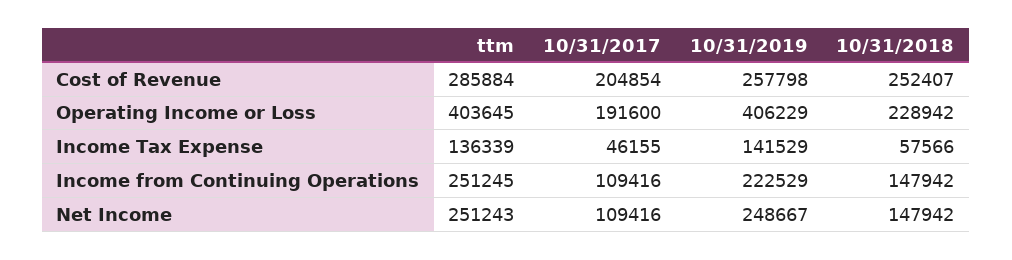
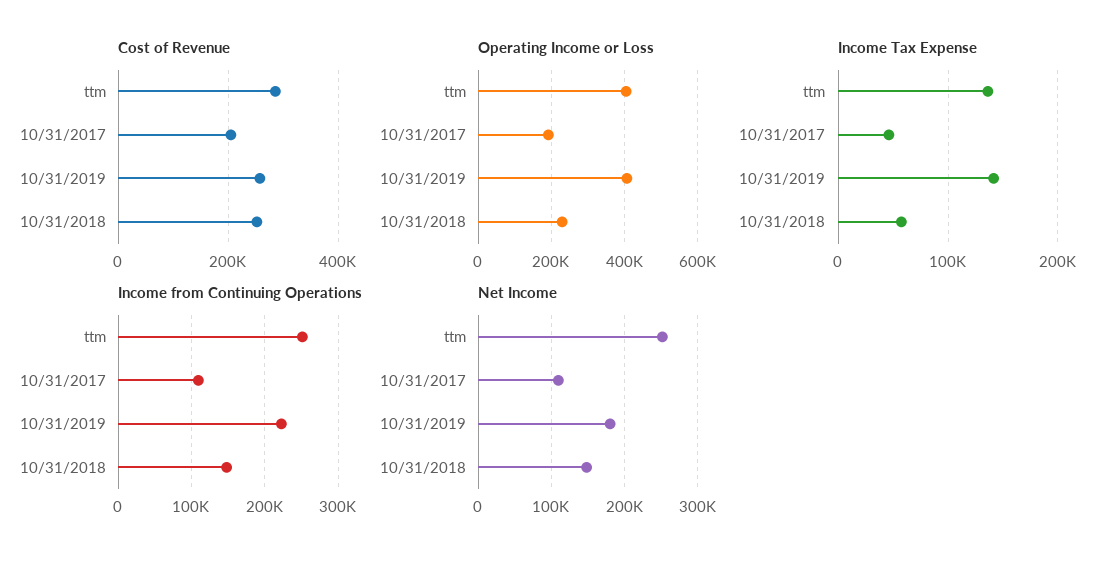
Net Income, 10/31/2019: 248667 -> 180000

